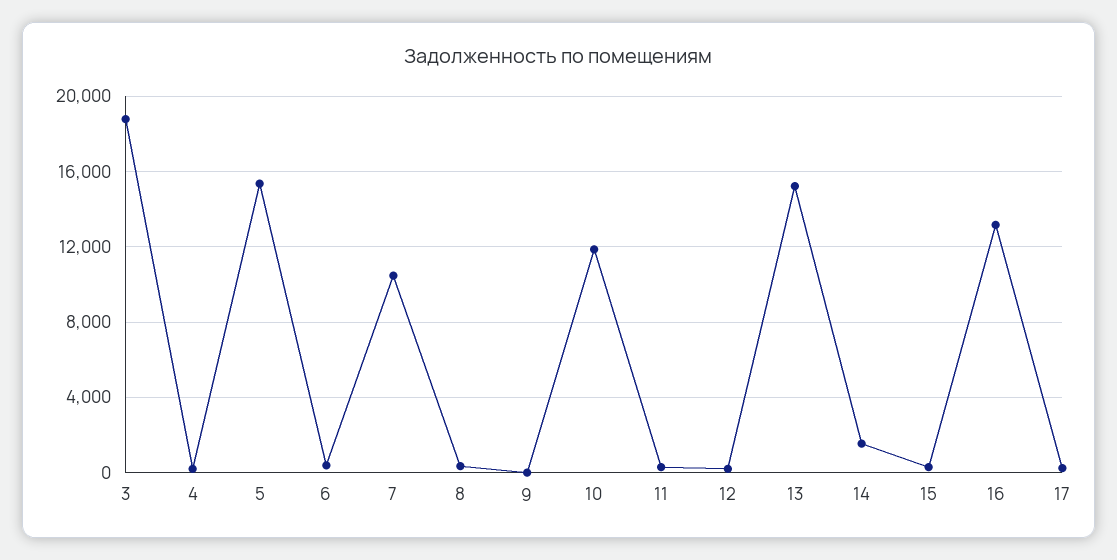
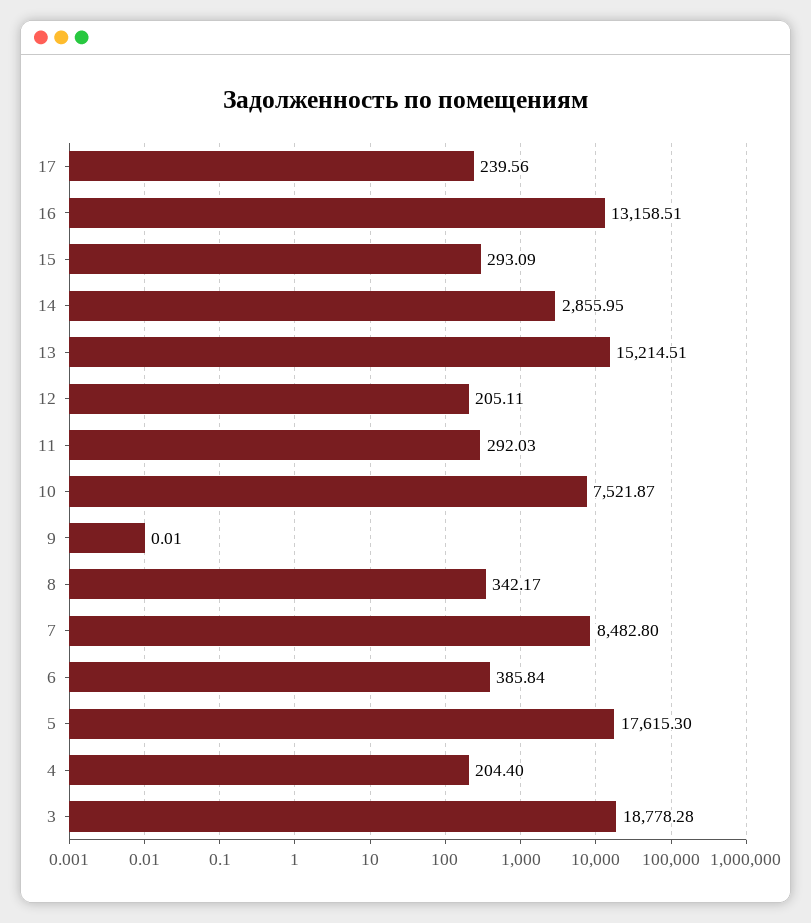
5: 15500 -> 17615.3
7: 10500 -> 8482.8
10: 12000 -> 7521.87
14: 1500 -> 2855.95

